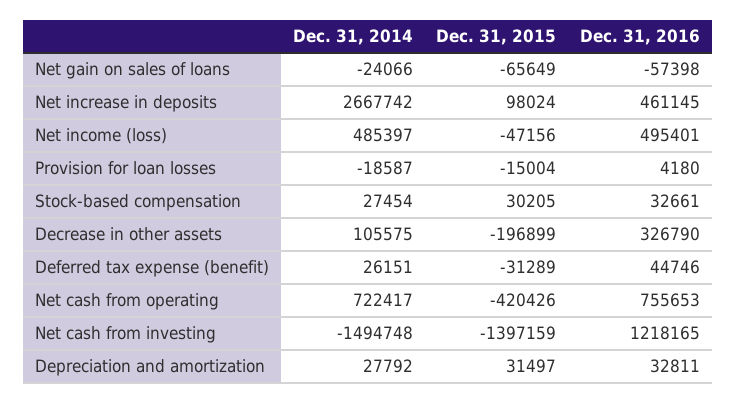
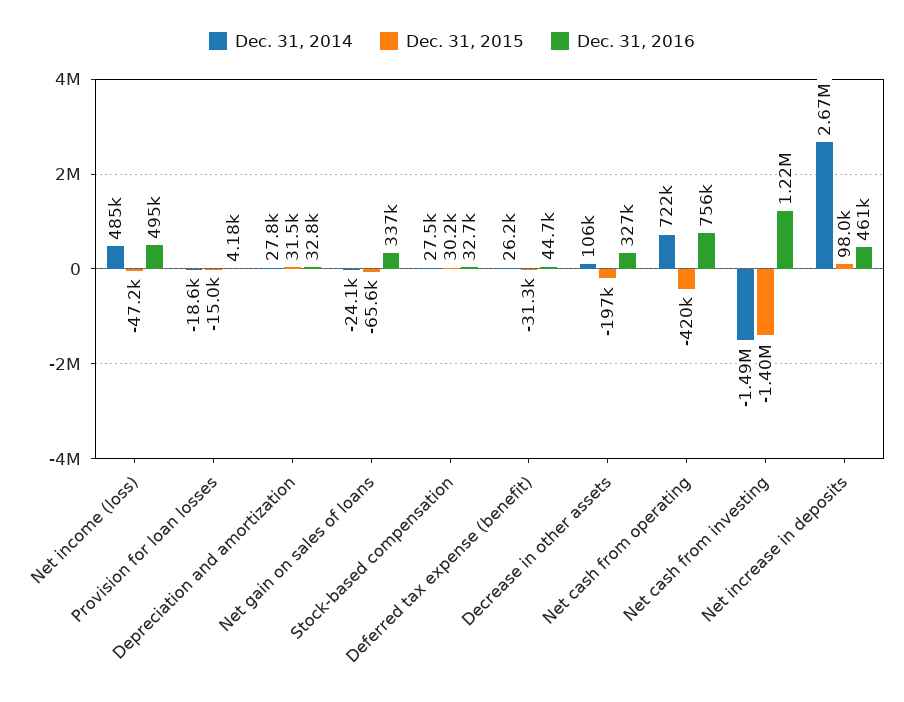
Dec. 31, 2016, Net gain on sales of loans: -57398 -> 337000

